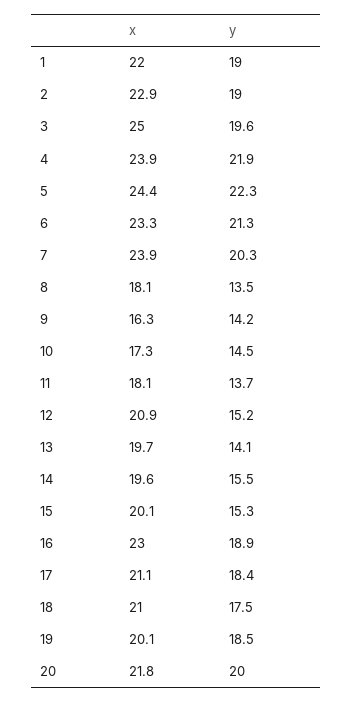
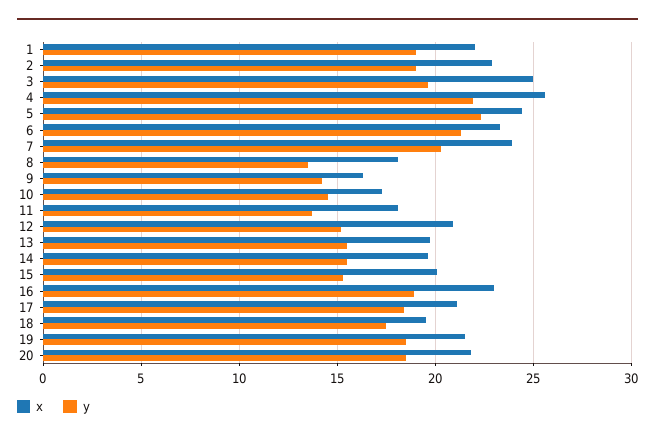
x, 4: 23.9 -> 25.5
y, 13: 14.1 -> 15.5
x, 18: 21 -> 19.5
x, 19: 20.1 -> 21.5
y, 20: 20 -> 18.5

